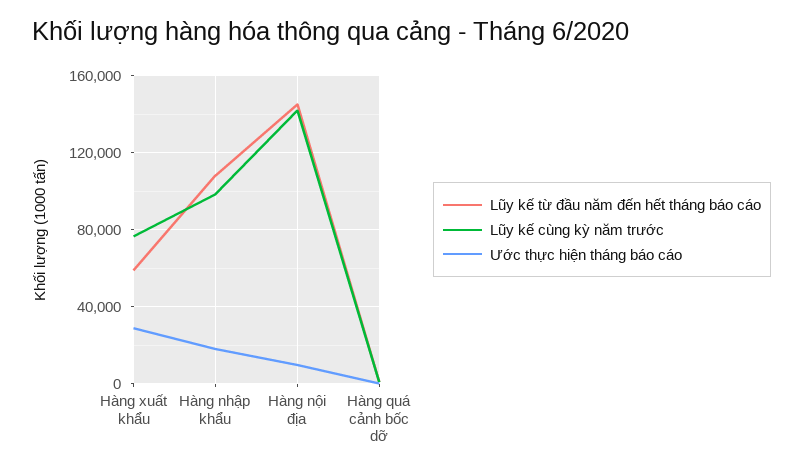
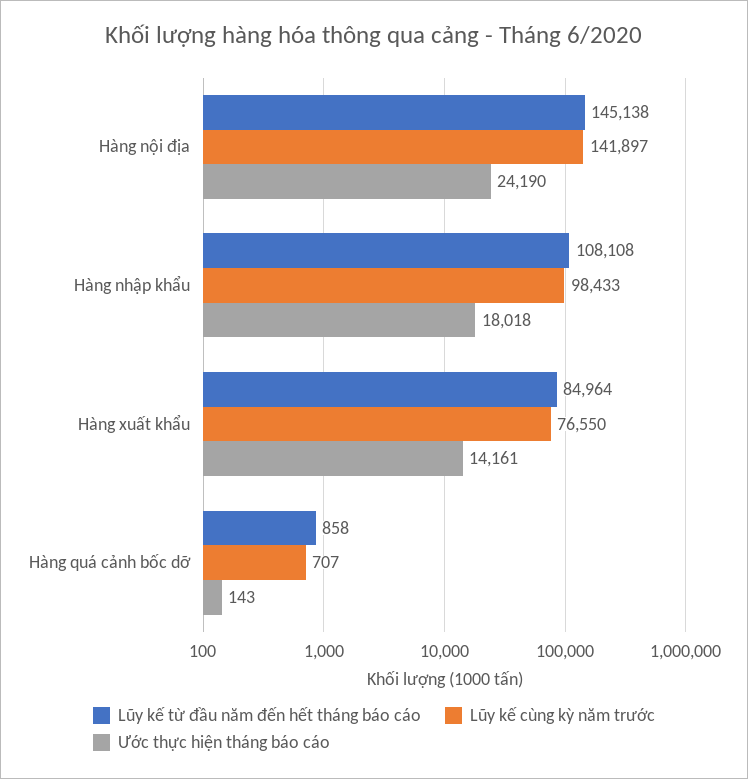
Lũy kế từ đầu năm đến hết tháng báo cáo, Hàng xuất khẩu: 60000 -> 84964
Ước thực hiện tháng báo cáo, Hàng xuất khẩu: 30000 -> 14161
Ước thực hiện tháng báo cáo, Hàng nội địa: 10000 -> 24190

